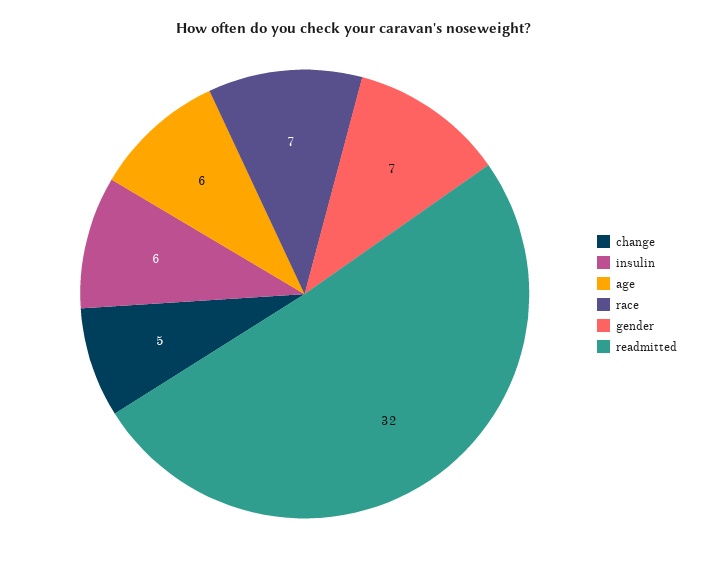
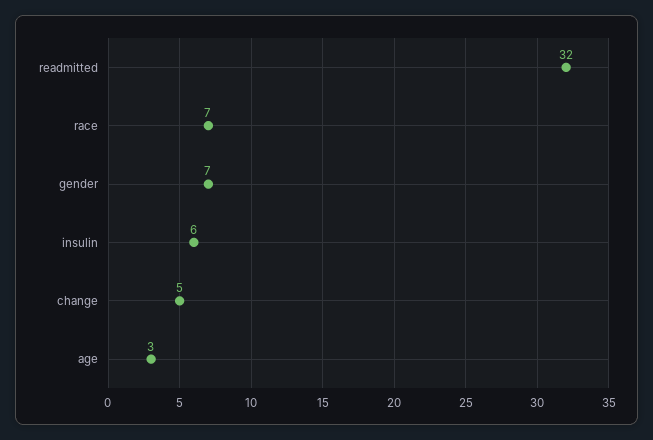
age: 6 -> 3

